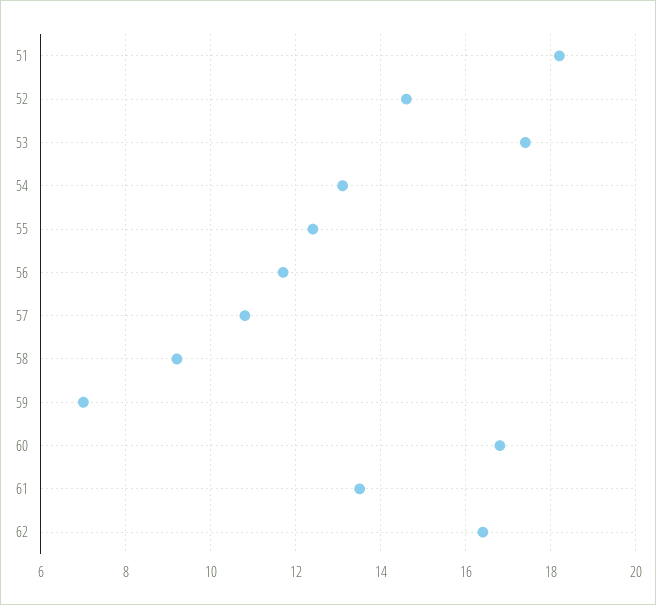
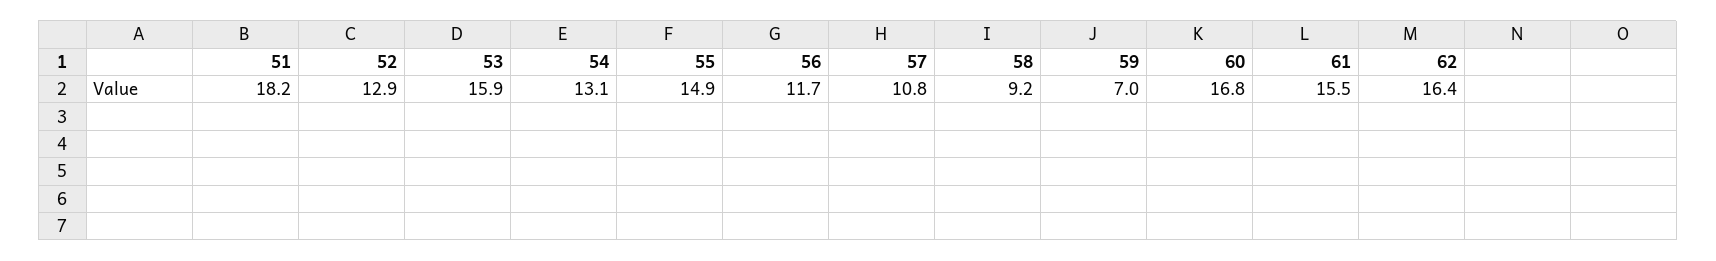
52: 14.5 -> 12.9
53: 17.5 -> 15.9
55: 12.5 -> 14.9
61: 13.5 -> 15.5

